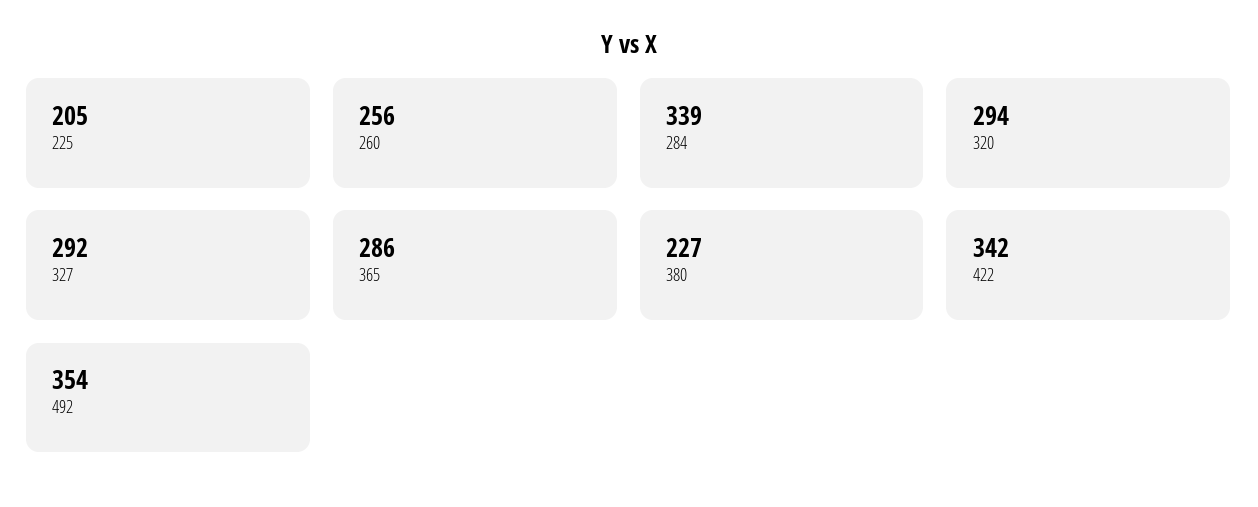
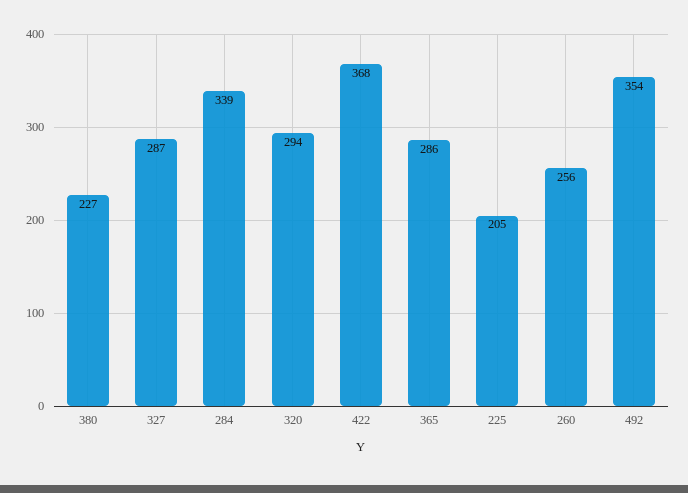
327: 292 -> 287
422: 342 -> 368

